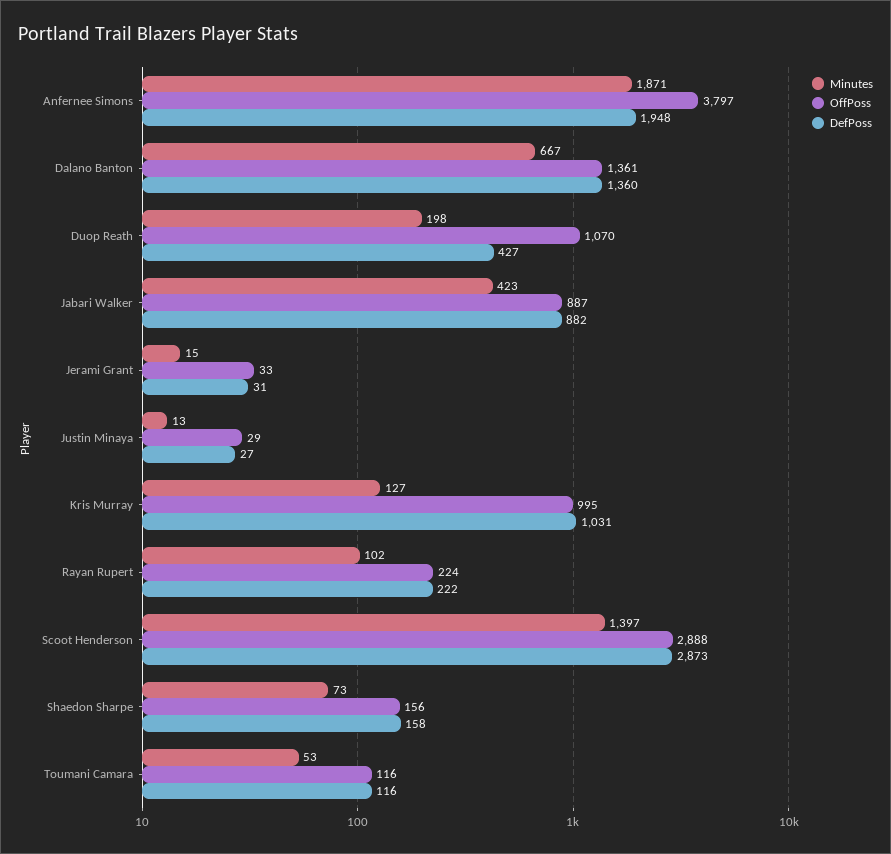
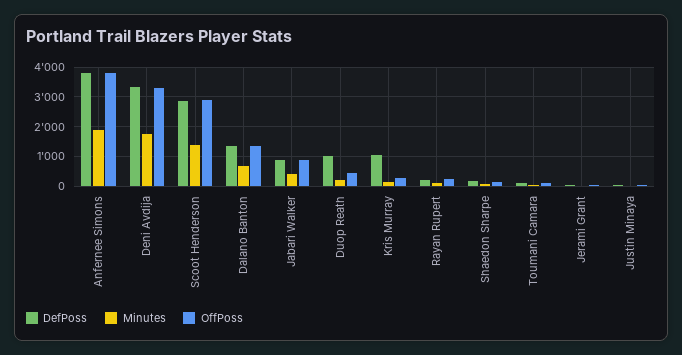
DefPoss, Anfernee Simons: 1948 -> 3750
OffPoss, Duop Reath: 1070 -> 500
DefPoss, Duop Reath: 427 -> 1000
OffPoss, Kris Murray: 995 -> 250
DefPoss, Deni Avdija: none -> 3250
Minutes, Deni Avdija: none -> 1750
OffPoss, Deni Avdija: none -> 3250

